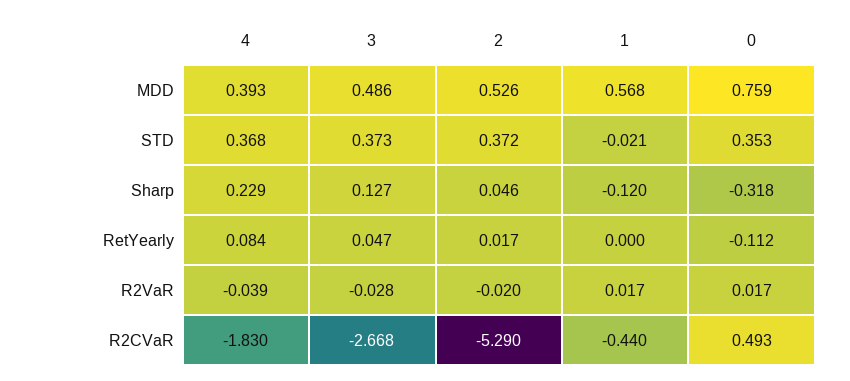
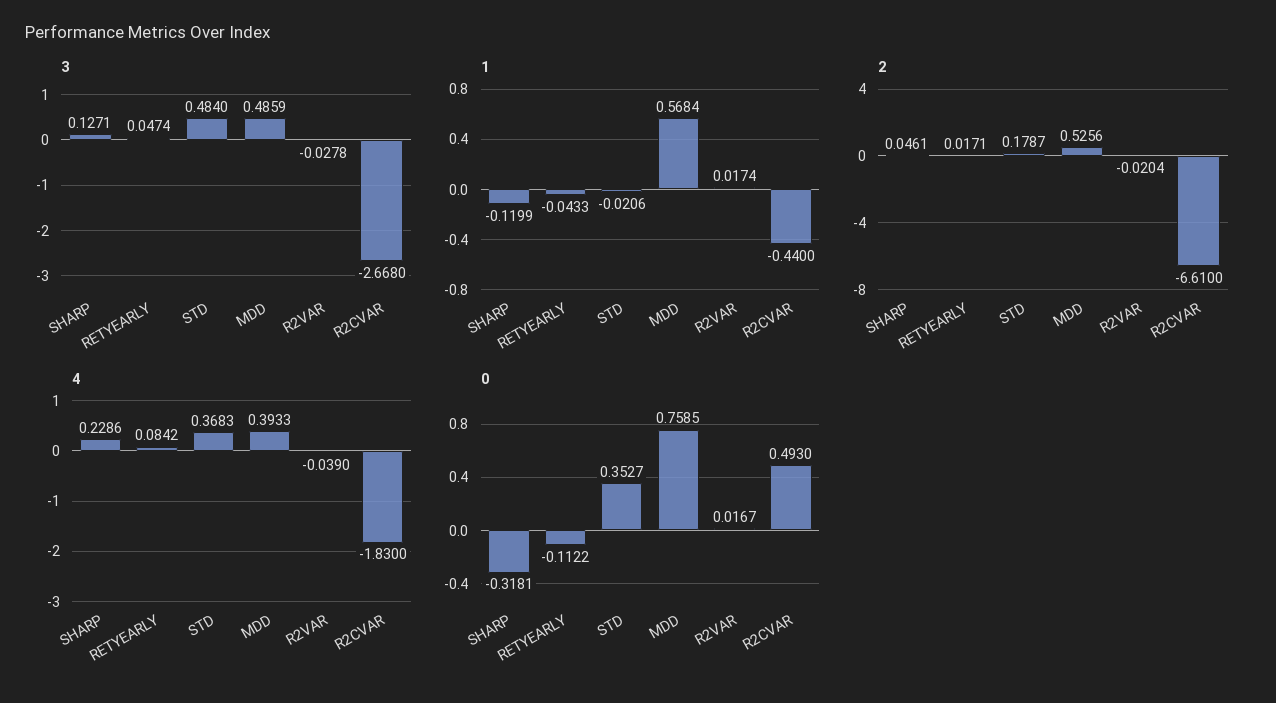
3, STD: 0.373 -> 0.484
2, STD: 0.372 -> 0.1787
1, RetYearly: 0 -> -0.0433
2, R2CVaR: -5.29 -> -6.61

